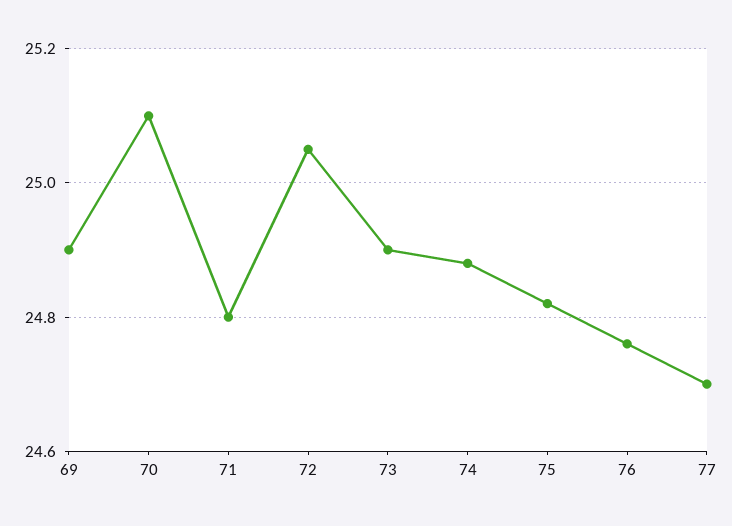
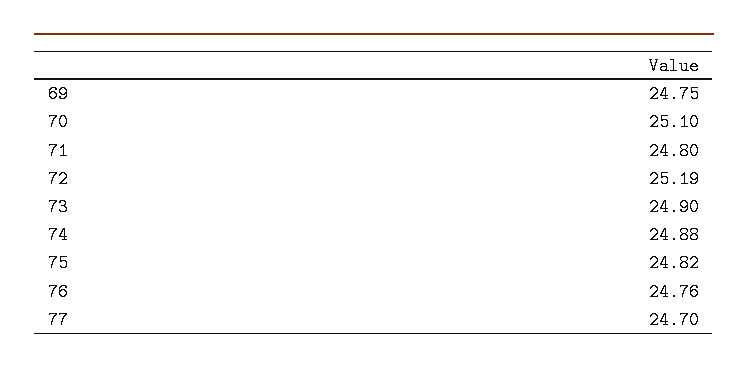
69: 24.9 -> 24.75
72: 25.05 -> 25.19

